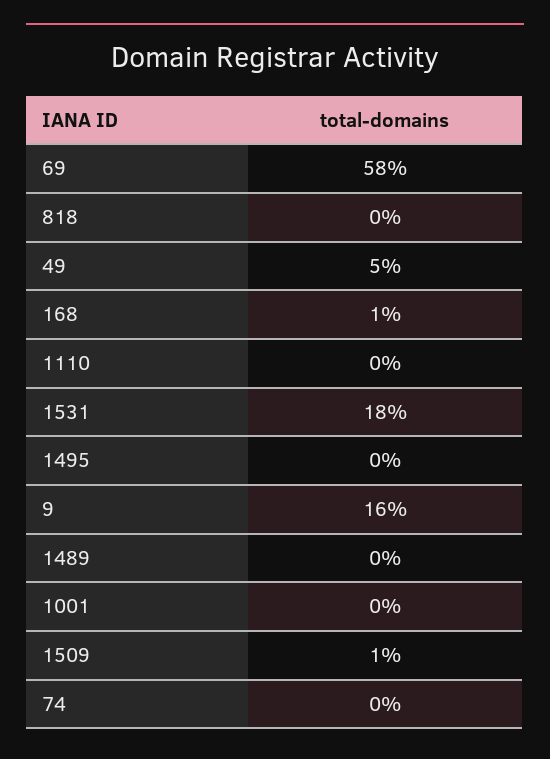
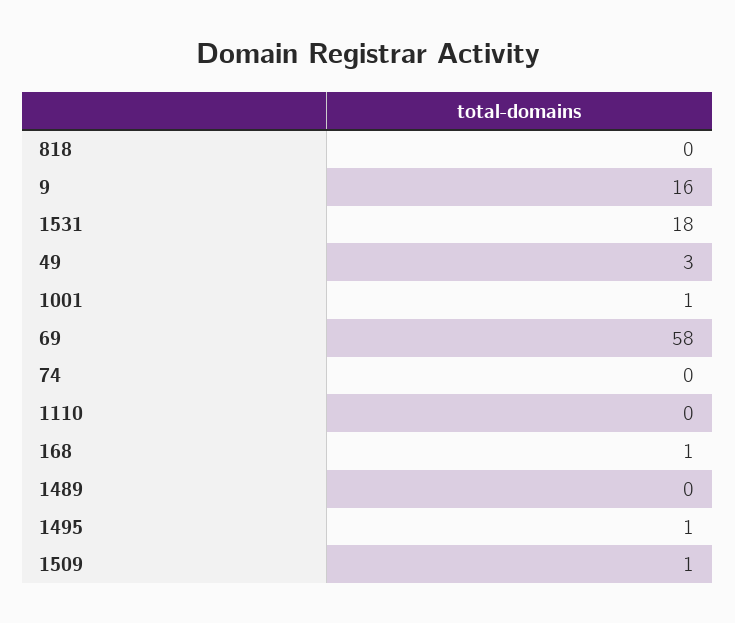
49: 5 -> 3
1495: 0 -> 1
1001: 0 -> 1

